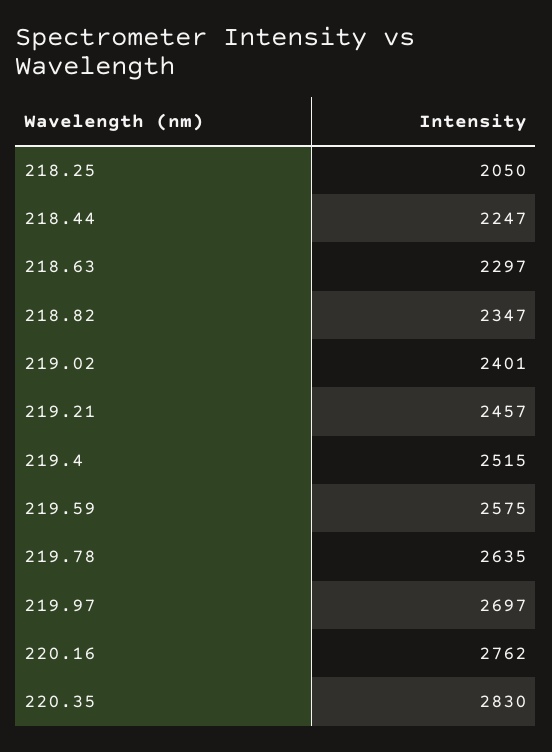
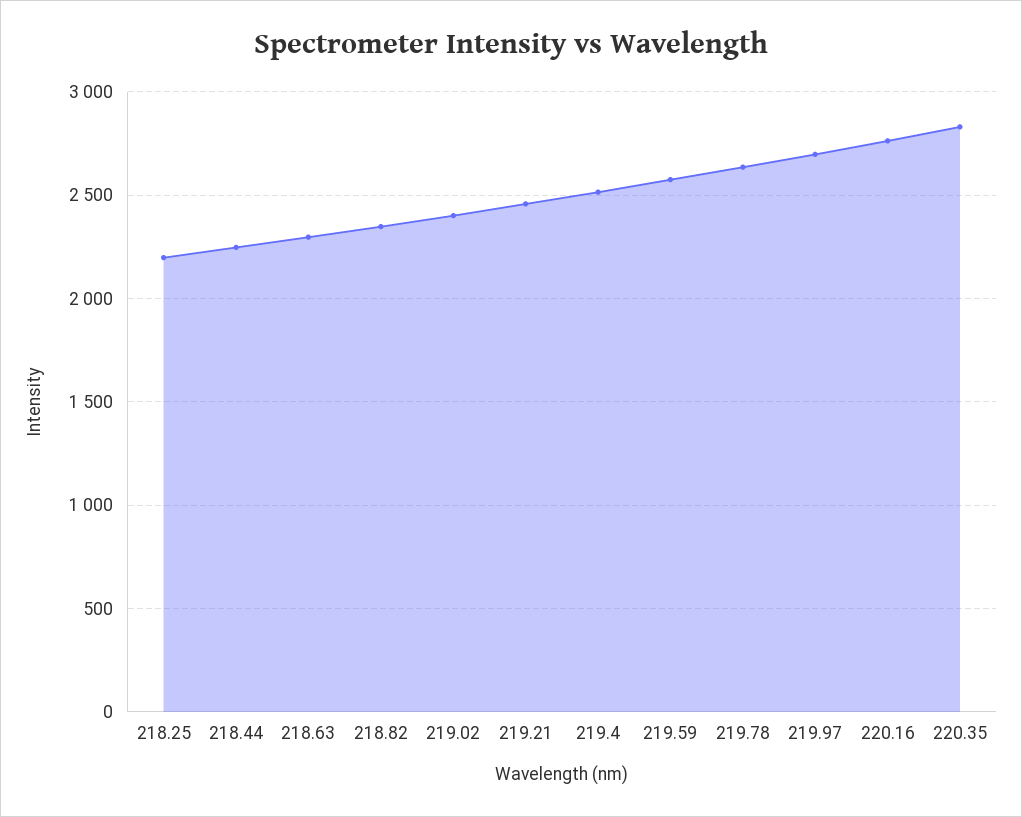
218.25: 2050 -> 2200

